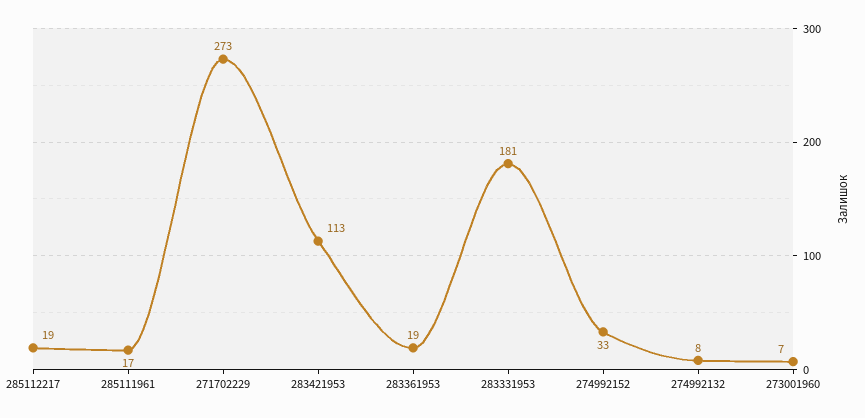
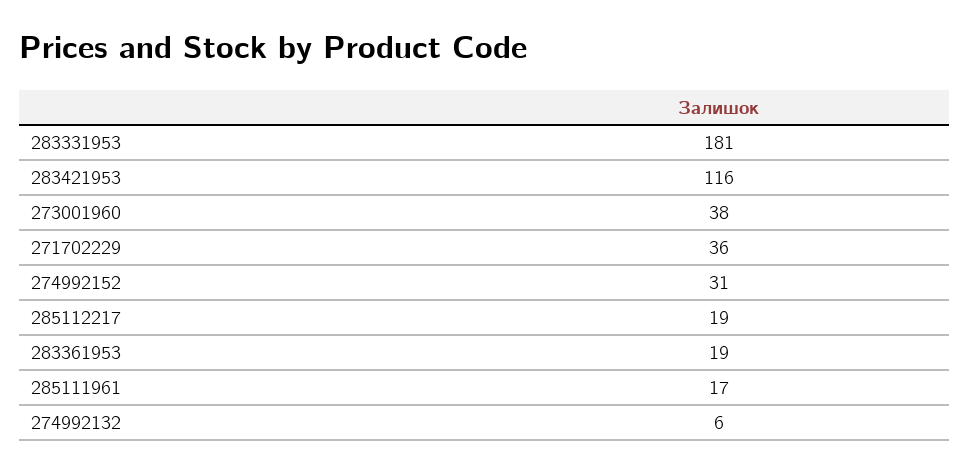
271702229: 273 -> 36
283421953: 113 -> 116
274992152: 33 -> 31
274992132: 8 -> 6
273001960: 7 -> 38

